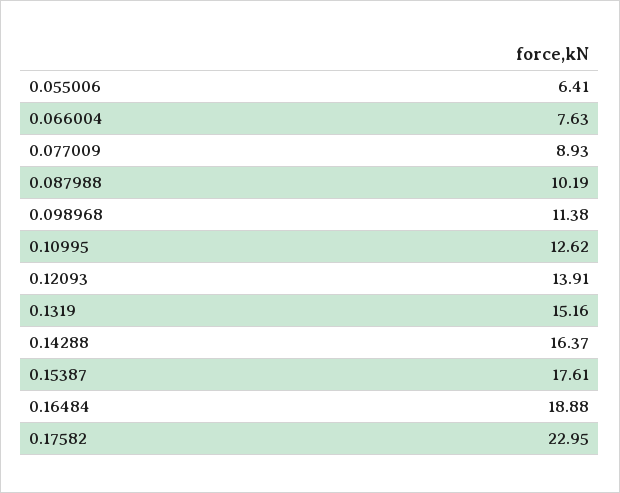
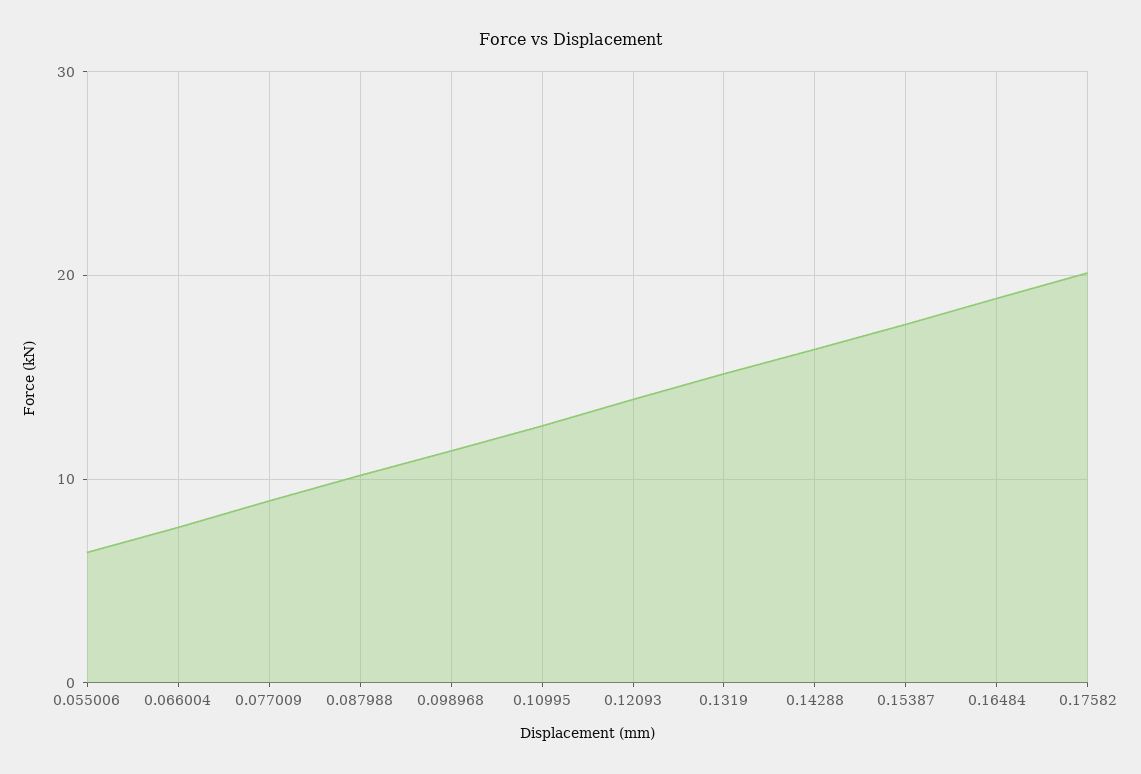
0.17582: 22.95 -> 20

